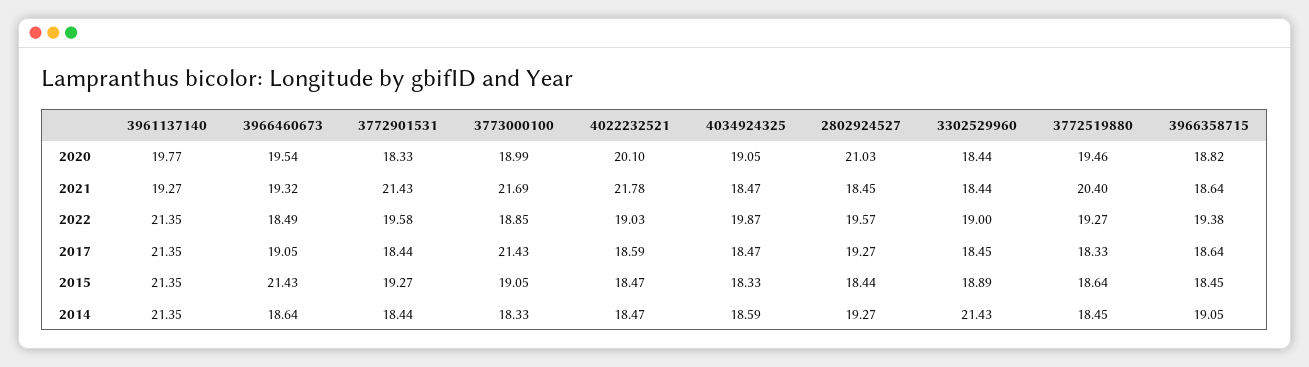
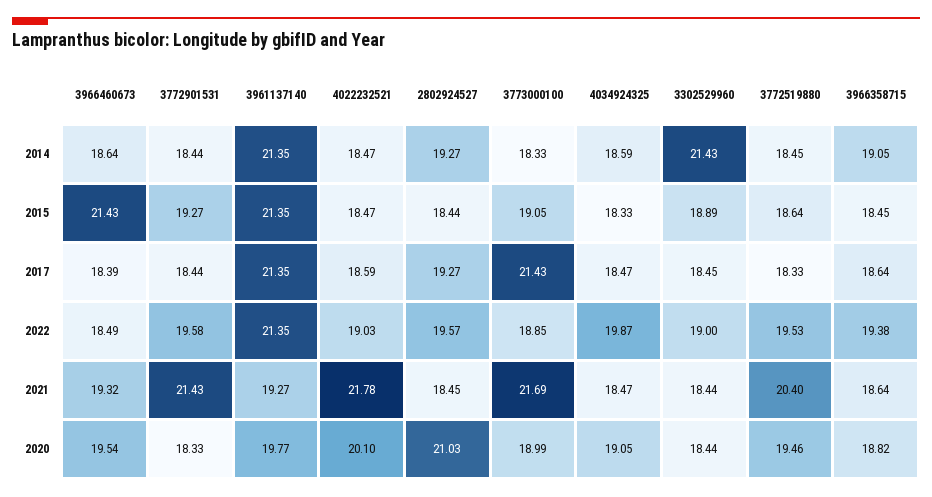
3772519880, 2022: 19.27 -> 19.53
3966460673, 2017: 19.05 -> 18.39

